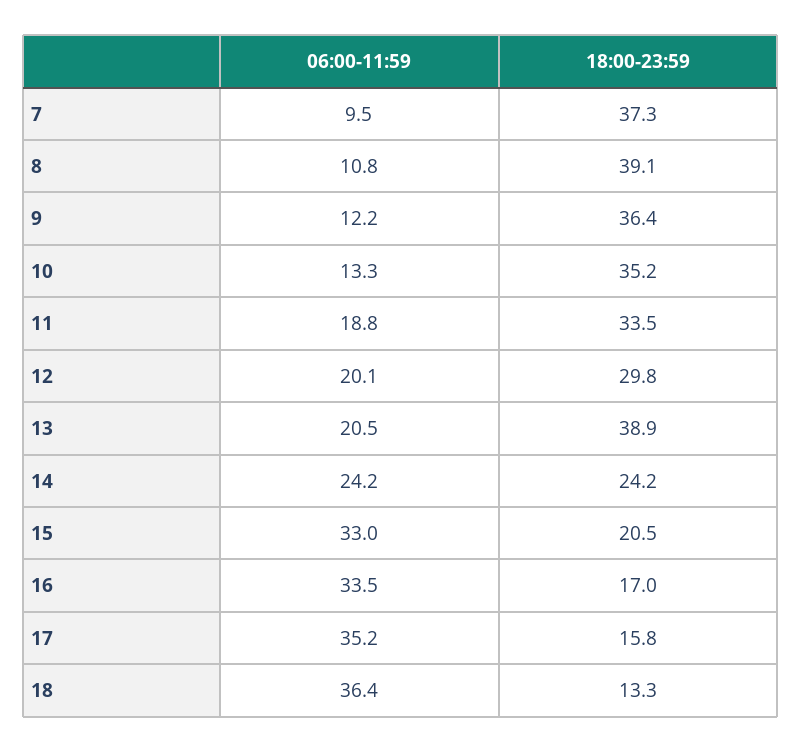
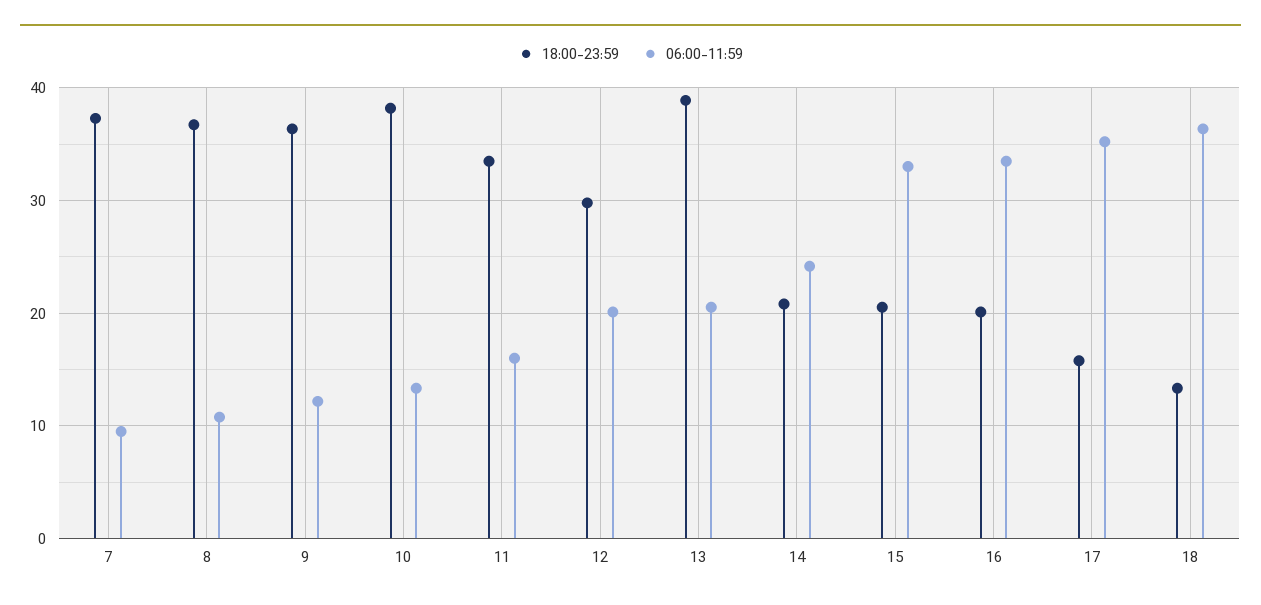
18:00-23:59, 8: 39.1 -> 37
18:00-23:59, 10: 35.2 -> 38
06:00-11:59, 11: 18.8 -> 16
18:00-23:59, 14: 24.2 -> 21
18:00-23:59, 16: 17 -> 20

